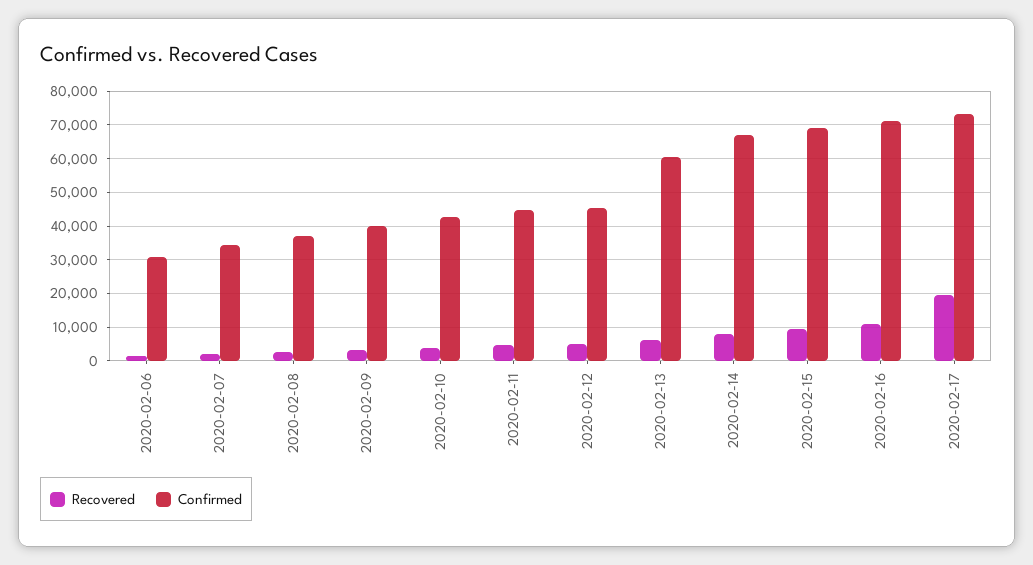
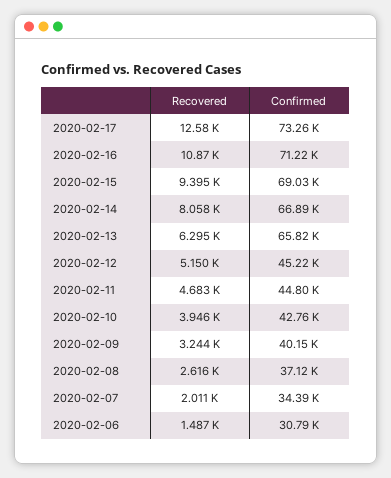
Confirmed, 2020-02-13: 60000 -> 65820
Recovered, 2020-02-17: 20000 -> 12580

